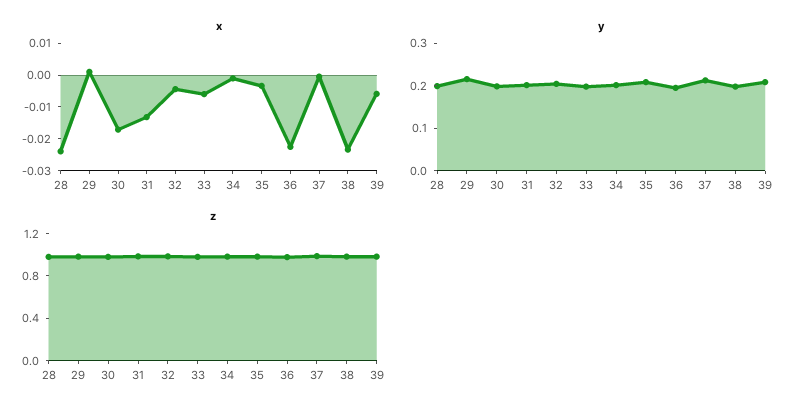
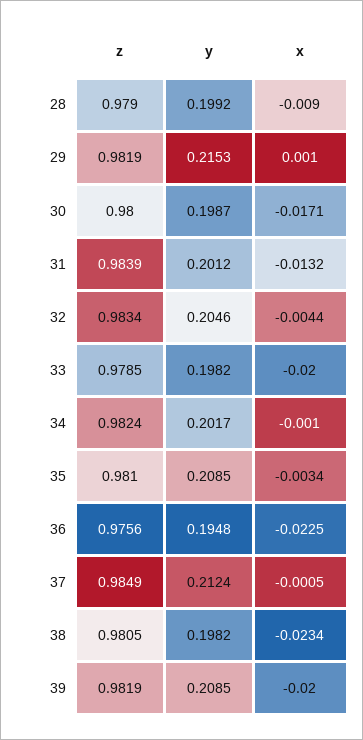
x, 28: -0.025 -> -0.009
x, 33: -0.005 -> -0.02
x, 39: -0.005 -> -0.02

